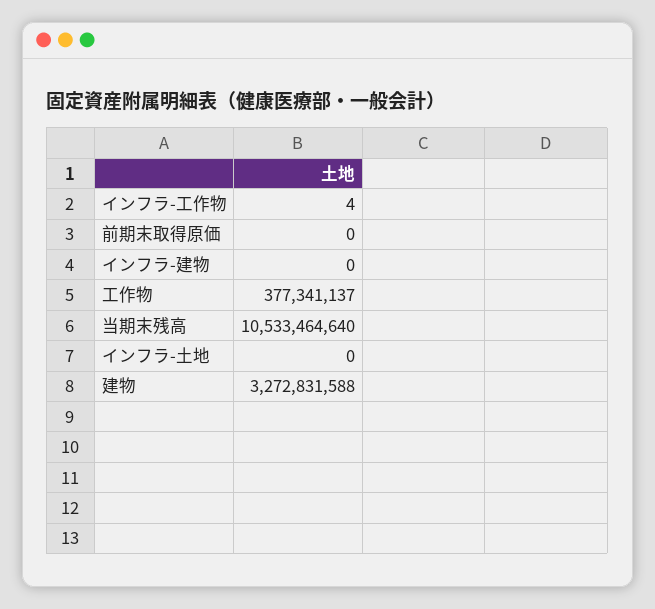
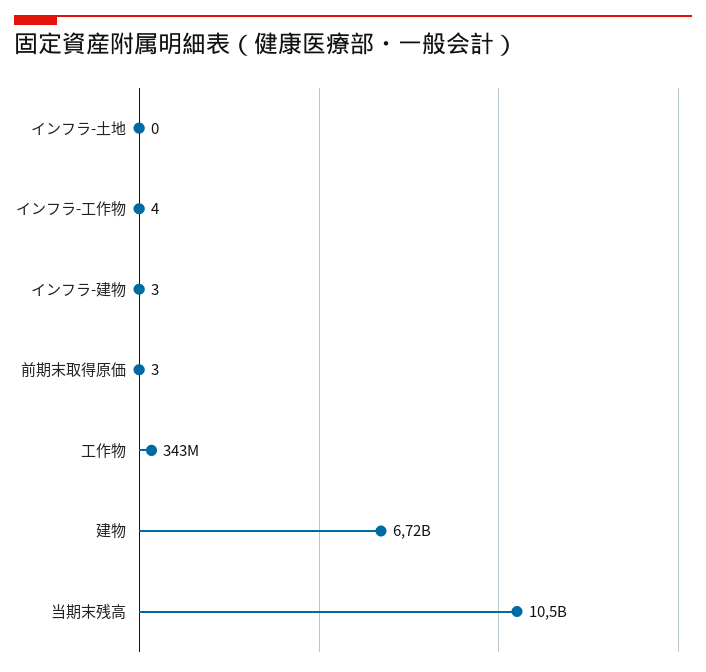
前期末取得原価: 0 -> 3
インフラ-建物: 0 -> 3
工作物: 377341137 -> 343000000
建物: 3272831588 -> 6720000000

